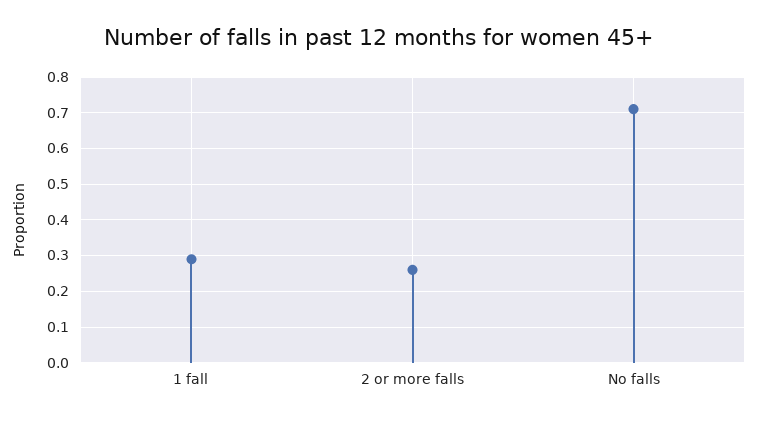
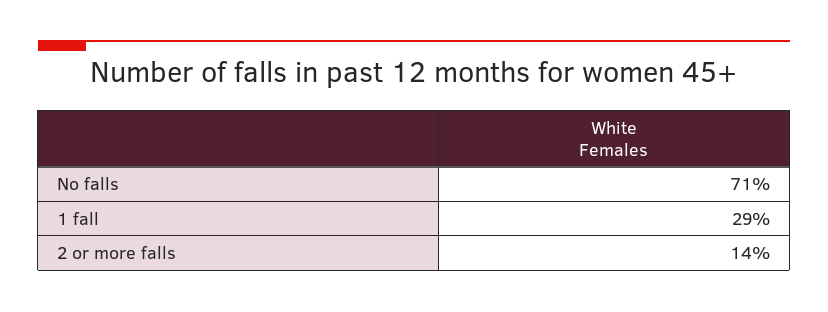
2 or more falls: 0.25 -> 0.14

